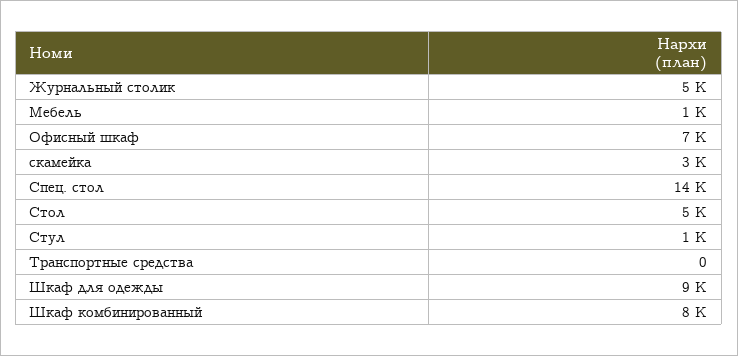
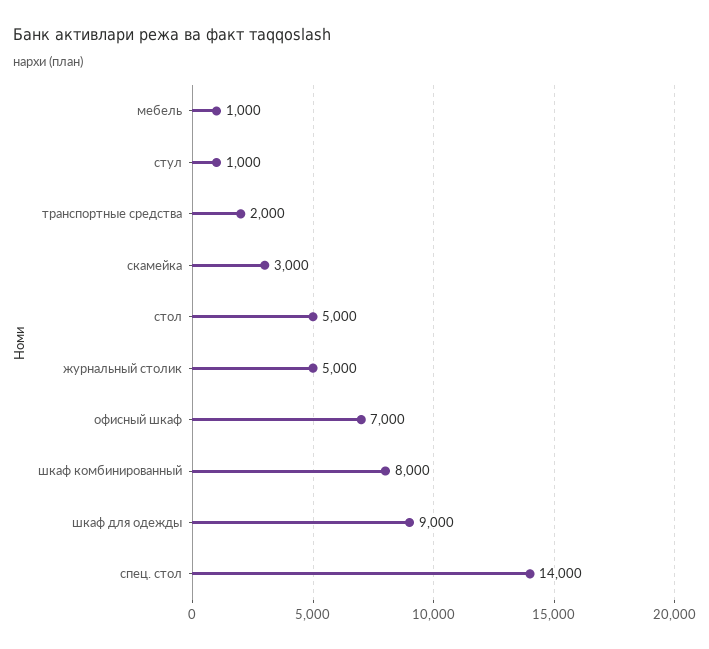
Транспортные средства: 0 -> 2000

